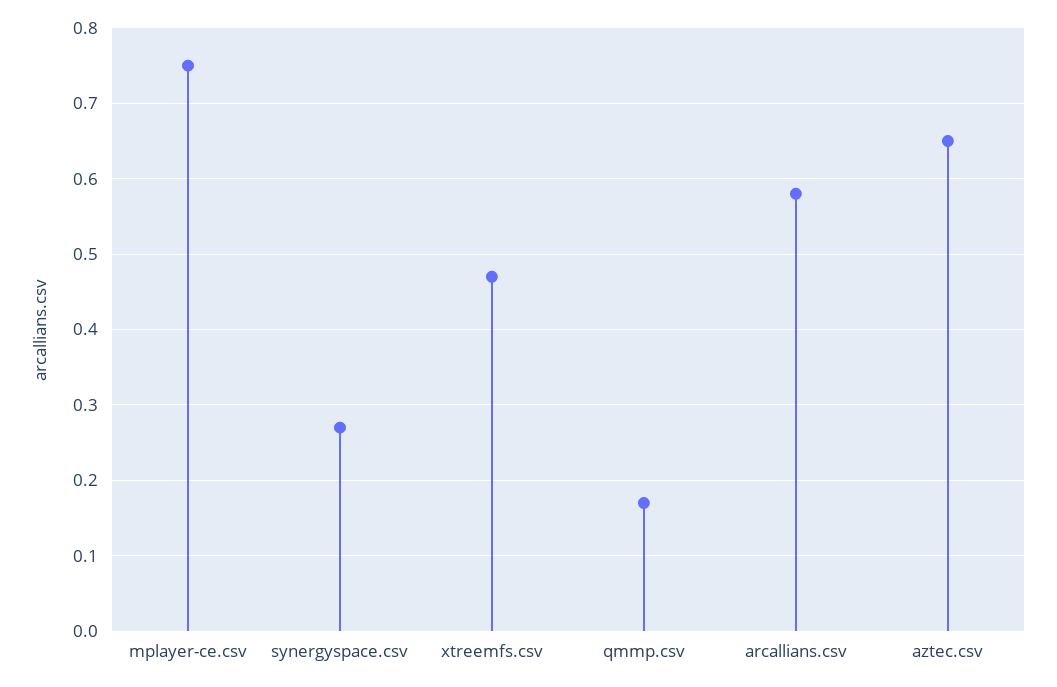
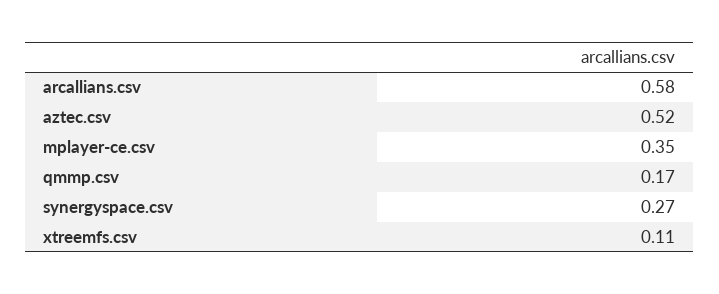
mplayer-ce.csv: 0.75 -> 0.35
xtreemfs.csv: 0.47 -> 0.11
aztec.csv: 0.65 -> 0.52

